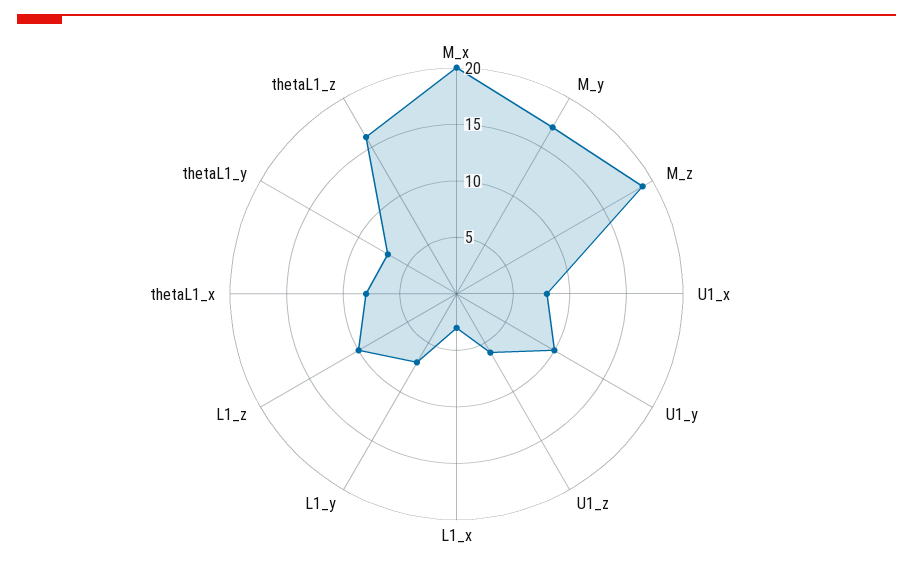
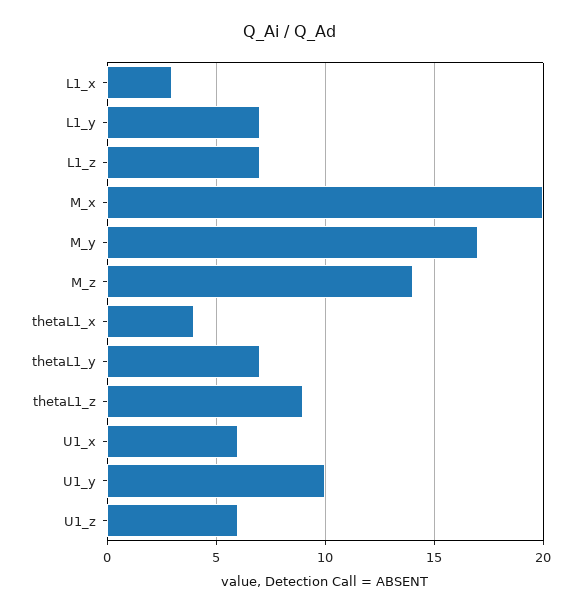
M_z: 19 -> 14
U1_x: 8 -> 6
L1_z: 10 -> 7
thetaL1_x: 8 -> 4
thetaL1_z: 16 -> 9

